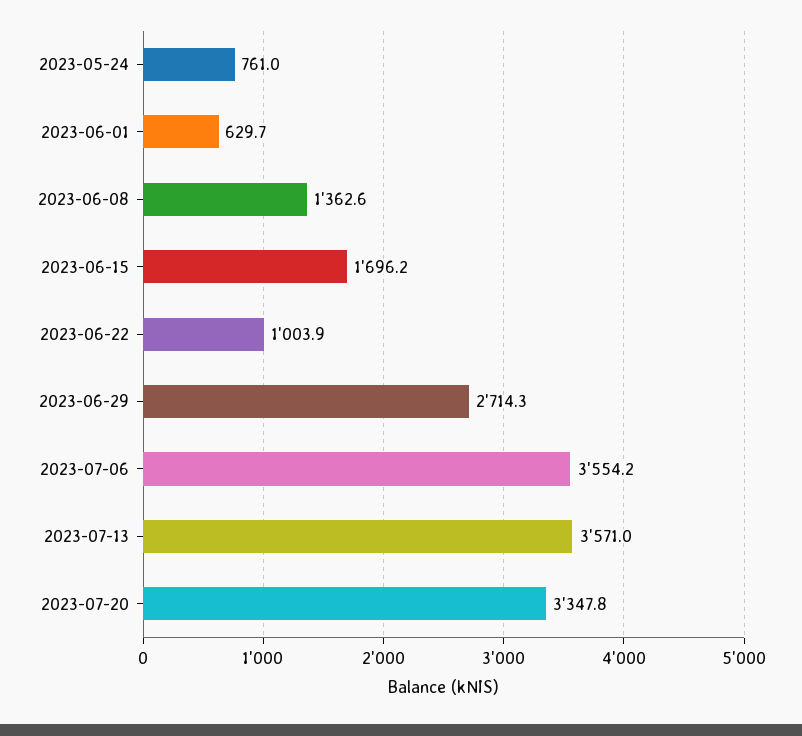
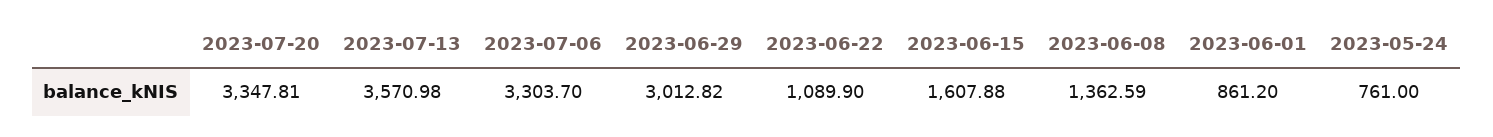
2023-06-01: 629.7 -> 861.2
2023-06-15: 1696.2 -> 1607.88
2023-06-22: 1003.9 -> 1089.9
2023-06-29: 2714.3 -> 3012.82
2023-07-06: 3554.2 -> 3303.7

